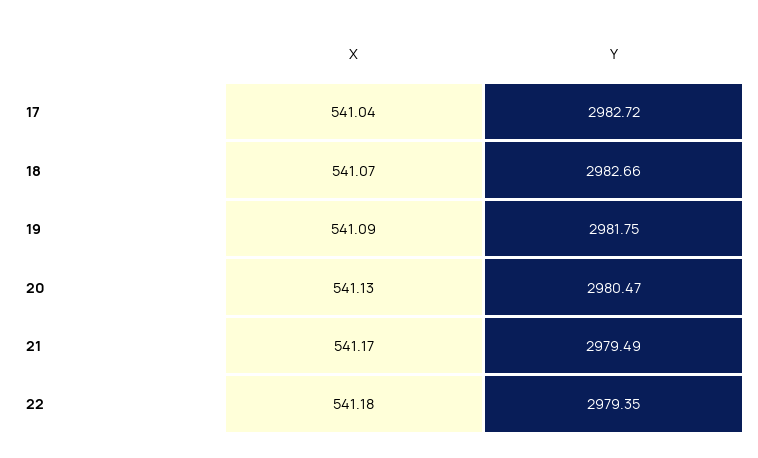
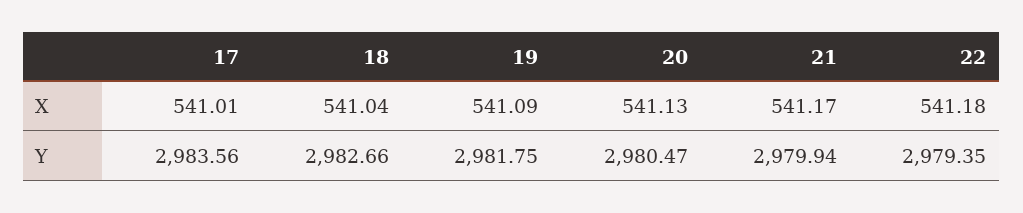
X, 17: 541.04 -> 541.01
Y, 17: 2982.72 -> 2983.56
X, 18: 541.07 -> 541.04
Y, 21: 2979.49 -> 2979.94

